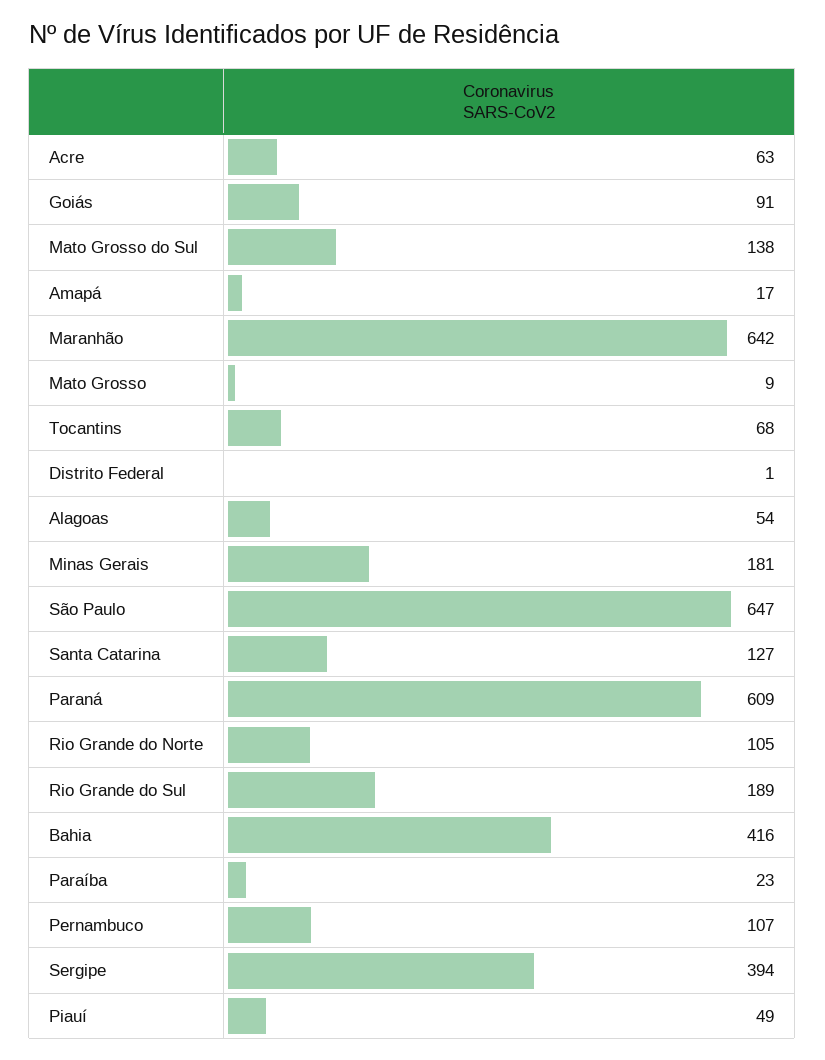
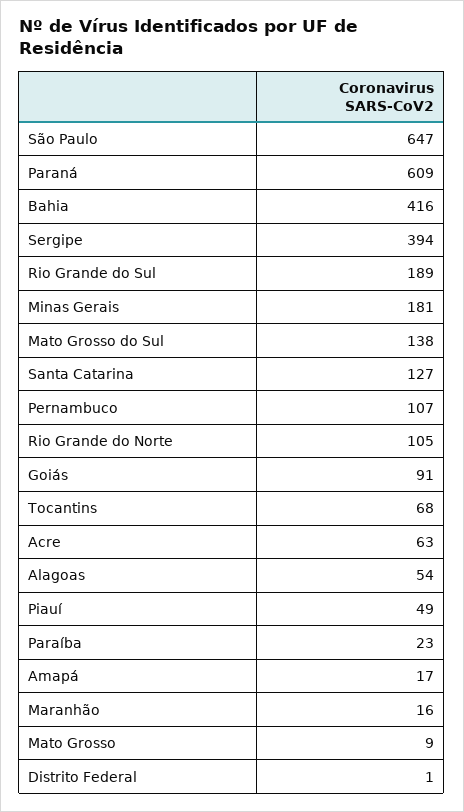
Maranhão: 642 -> 16

